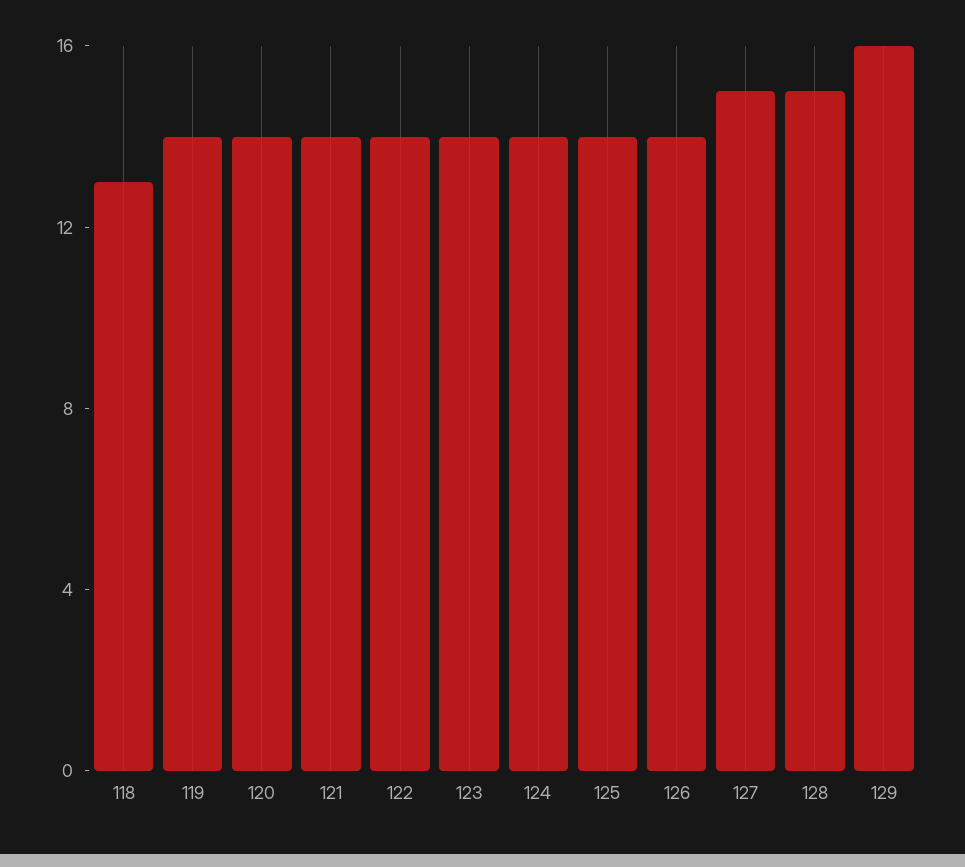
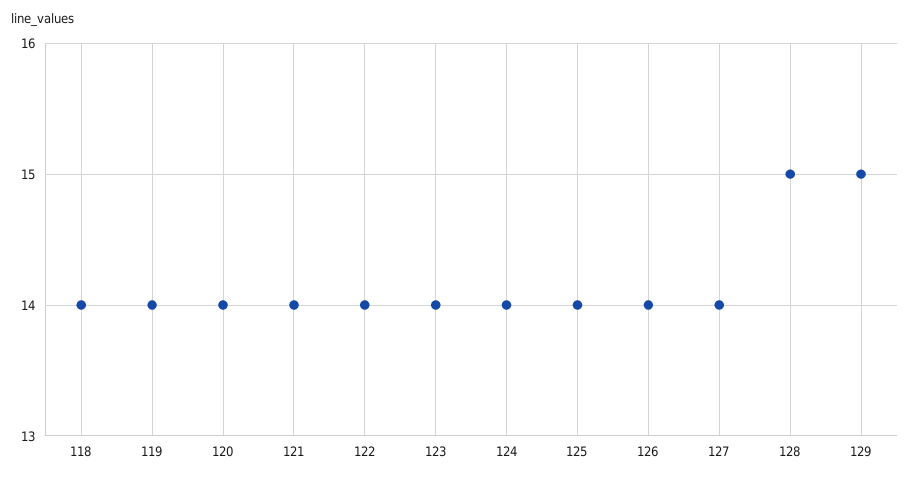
118: 13 -> 14
127: 15 -> 14
129: 16 -> 15

